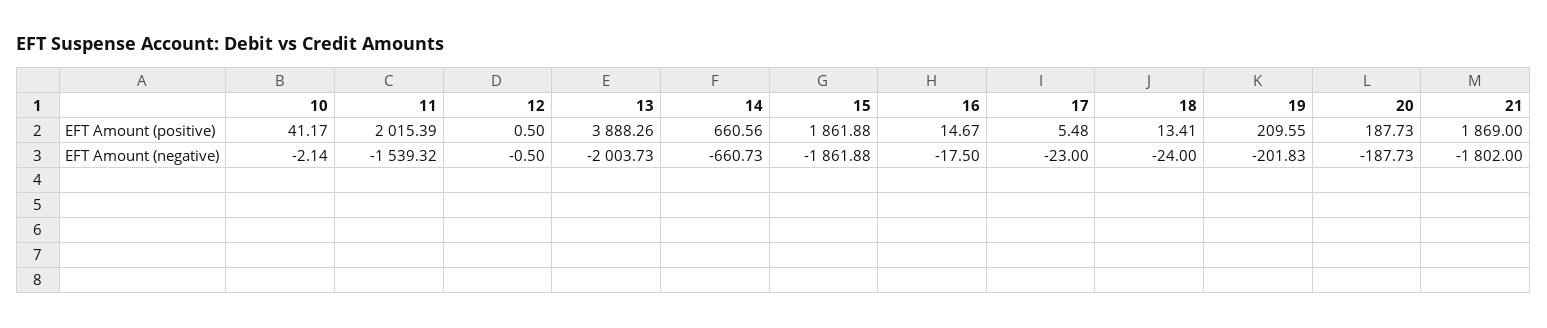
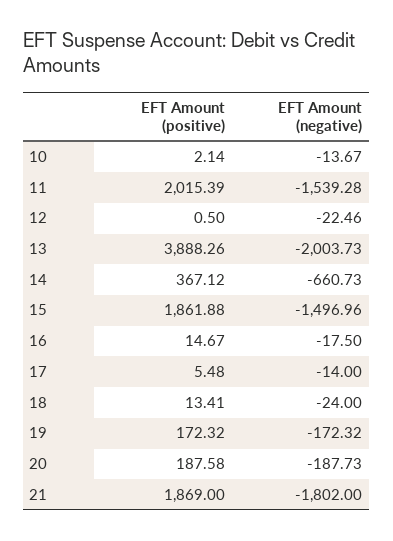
10, EFT Amount (positive): 41.17 -> 2.14
14, EFT Amount (positive): 660.56 -> 367.12
19, EFT Amount (positive): 209.55 -> 172.32
20, EFT Amount (positive): 187.73 -> 187.58
10, EFT Amount (negative): -2.14 -> -13.67
11, EFT Amount (negative): -1539.32 -> -1539.28
12, EFT Amount (negative): -0.5 -> -22.46
15, EFT Amount (negative): -1861.88 -> -1496.96
17, EFT Amount (negative): -23 -> -14
19, EFT Amount (negative): -201.83 -> -172.32

